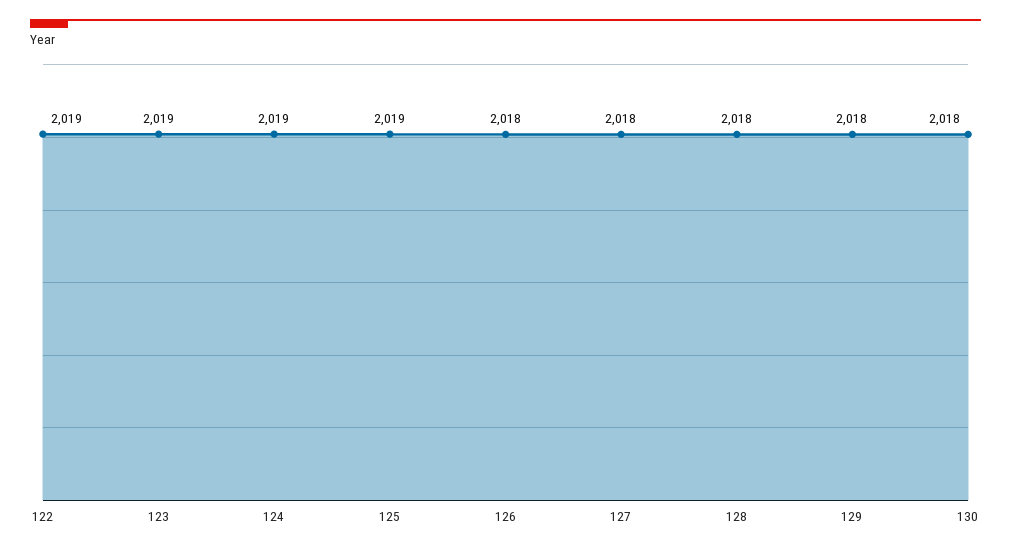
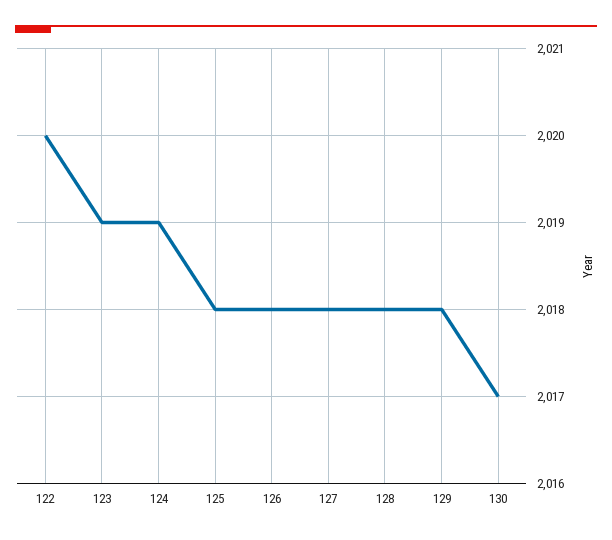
122: 2019 -> 2020
125: 2019 -> 2018
130: 2018 -> 2017

